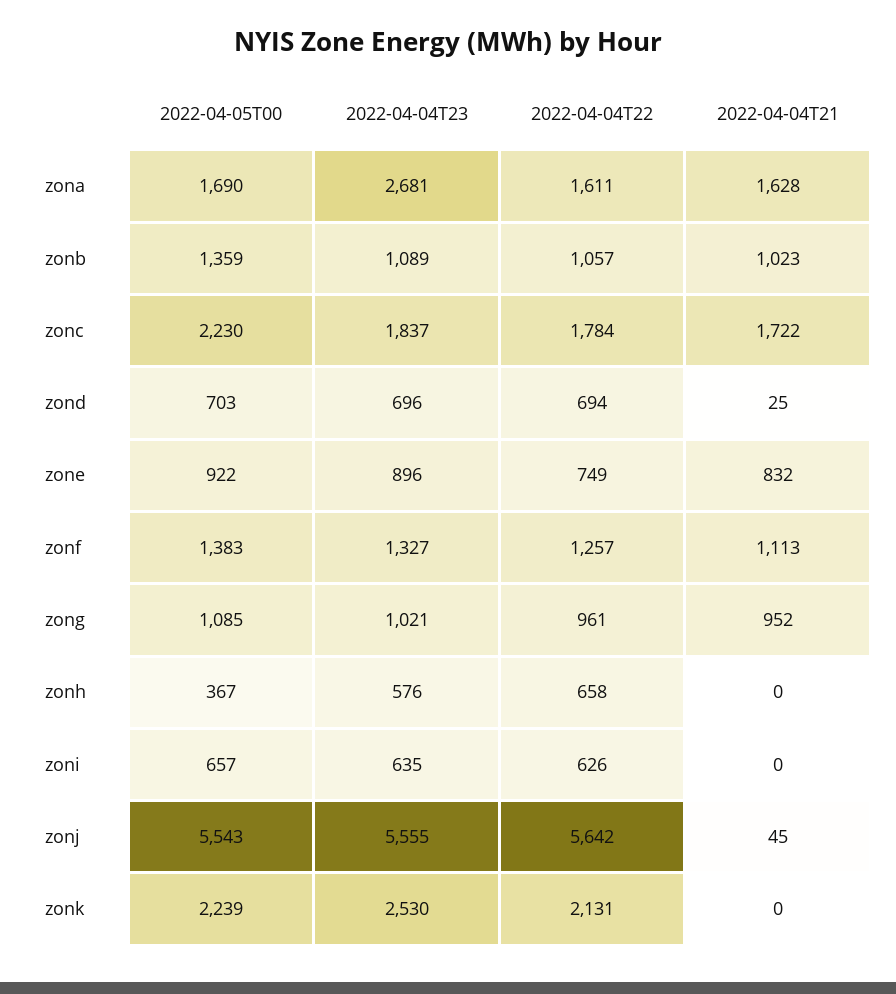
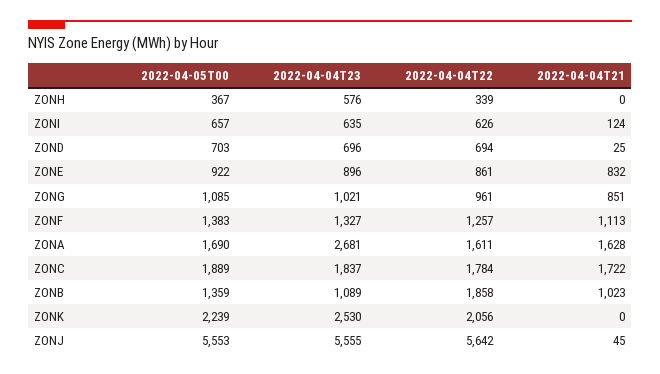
2022-04-04T22, zonb: 1057 -> 1858
2022-04-05T00, zonc: 2230 -> 1889
2022-04-04T22, zone: 749 -> 861
2022-04-04T21, zong: 952 -> 851
2022-04-04T22, zonh: 658 -> 339
2022-04-04T21, zoni: 0 -> 124
2022-04-05T00, zonj: 5543 -> 5553
2022-04-04T22, zonk: 2131 -> 2056

